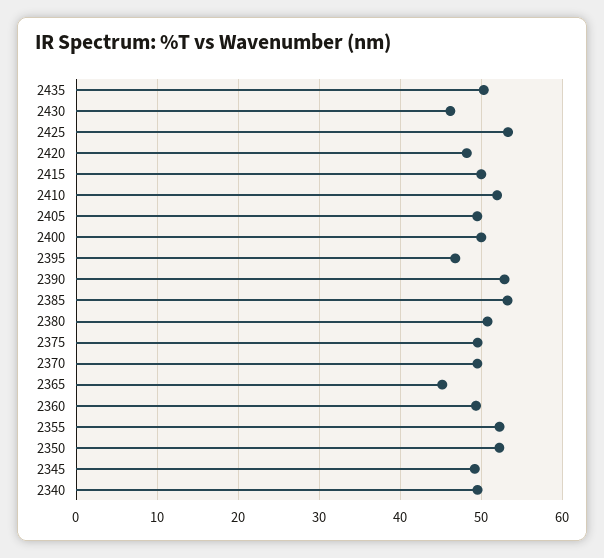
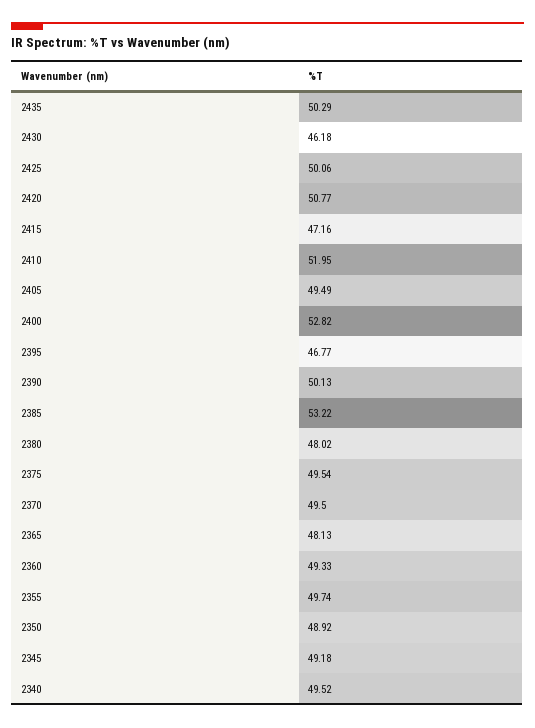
2425: 53 -> 50.06
2420: 48 -> 50.77
2415: 50 -> 47.16
2400: 50 -> 52.82
2390: 53 -> 50.13
2380: 51 -> 48.02
2365: 45 -> 48.13
2355: 52 -> 49.74
2350: 52 -> 48.92

